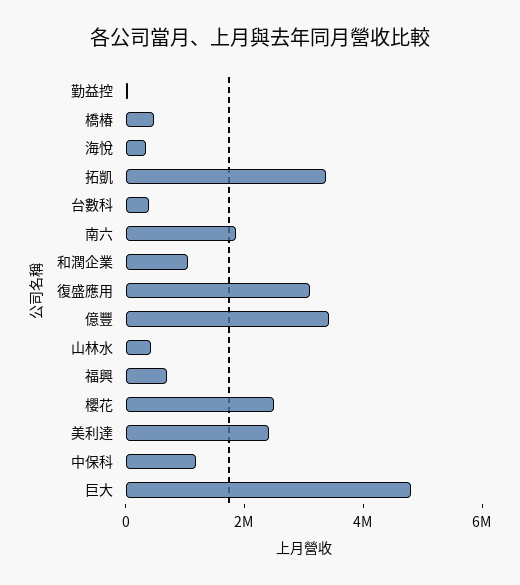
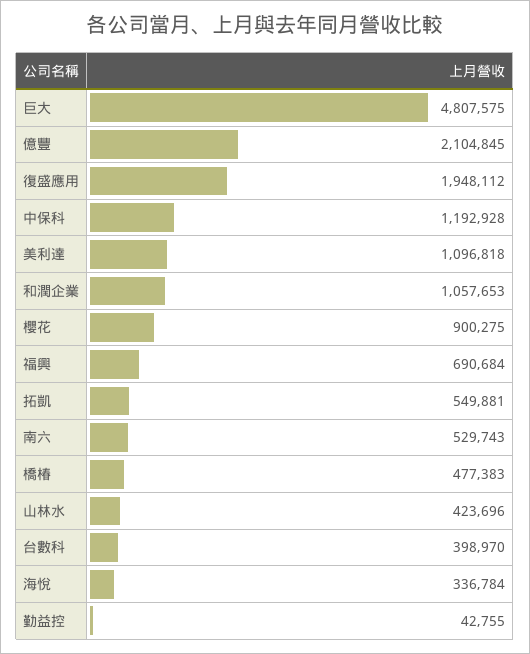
拓凱: 3500000 -> 549881
南六: 2000000 -> 529743
復盛應用: 3000000 -> 1948112
億豐: 3500000 -> 2104845
櫻花: 2500000 -> 900275
美利達: 2500000 -> 1096818

